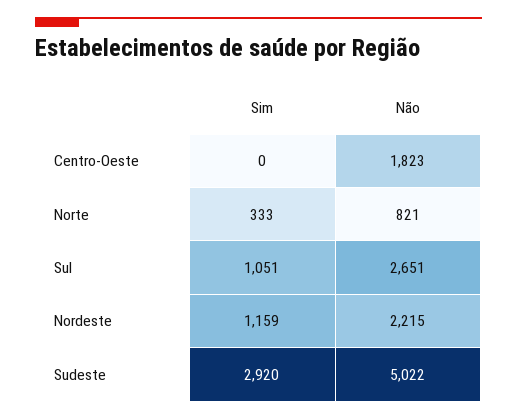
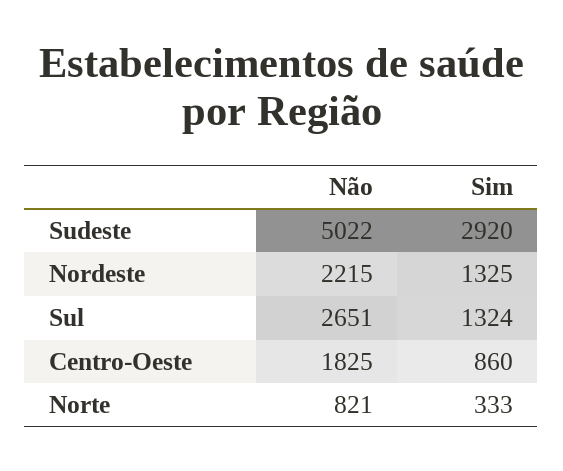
Sim, Centro-Oeste: 0 -> 860
Não, Centro-Oeste: 1823 -> 1825
Sim, Sul: 1051 -> 1324
Sim, Nordeste: 1159 -> 1325

